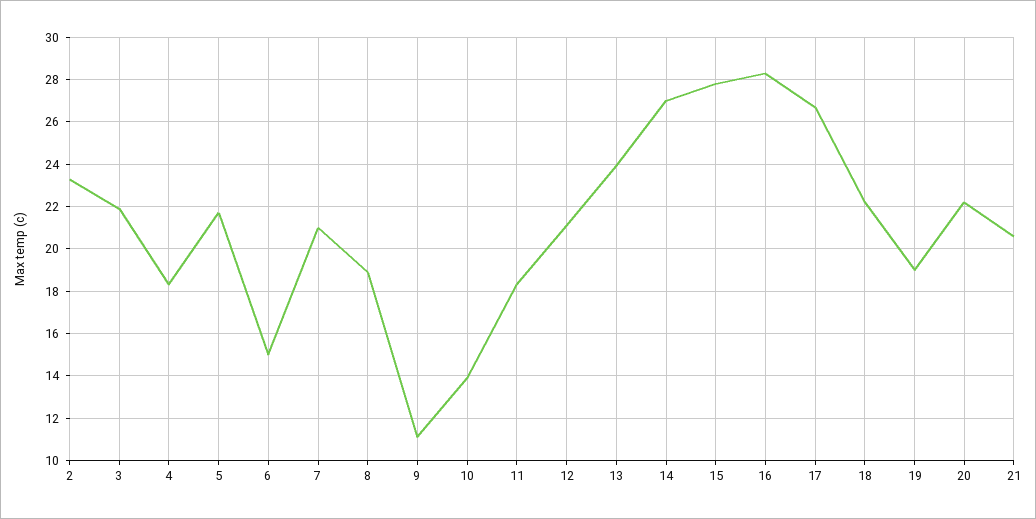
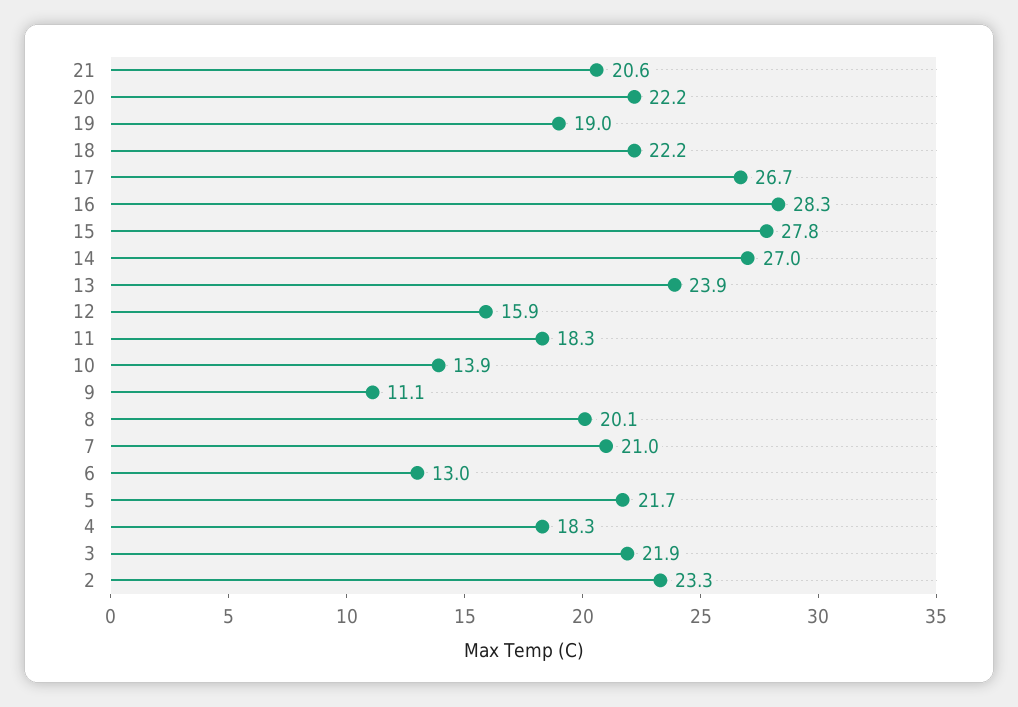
6: 15 -> 13
8: 19 -> 20.1
12: 21 -> 15.9

